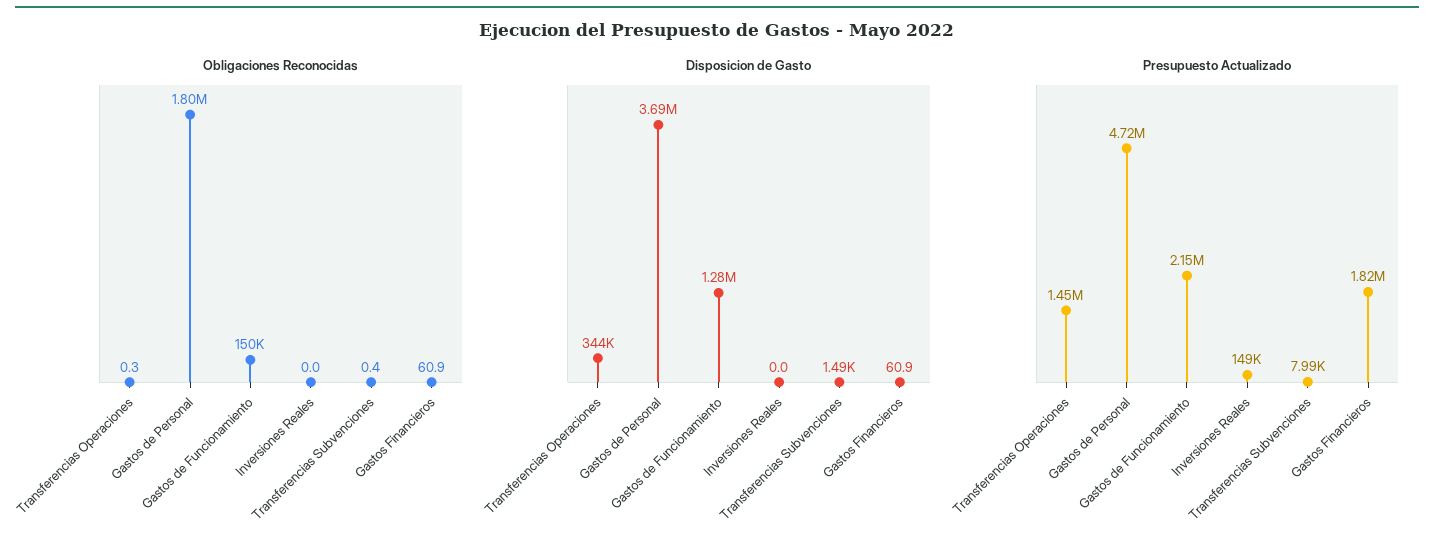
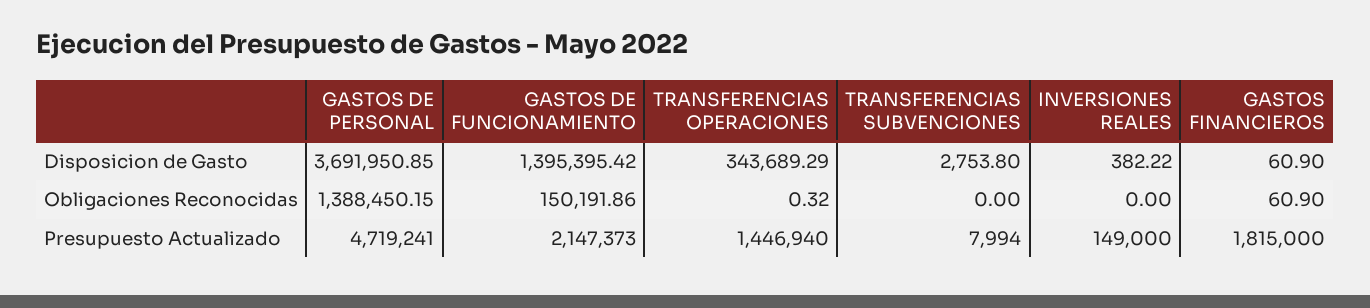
Obligaciones Reconocidas, Gastos de Personal: 1800000 -> 1388450.15
Obligaciones Reconocidas, Transferencias Subvenciones: 0.4 -> 0
Disposicion de Gasto, Gastos de Funcionamiento: 1280000 -> 1395395.42
Disposicion de Gasto, Inversiones Reales: 0 -> 382.22
Disposicion de Gasto, Transferencias Subvenciones: 1490 -> 2753.8

